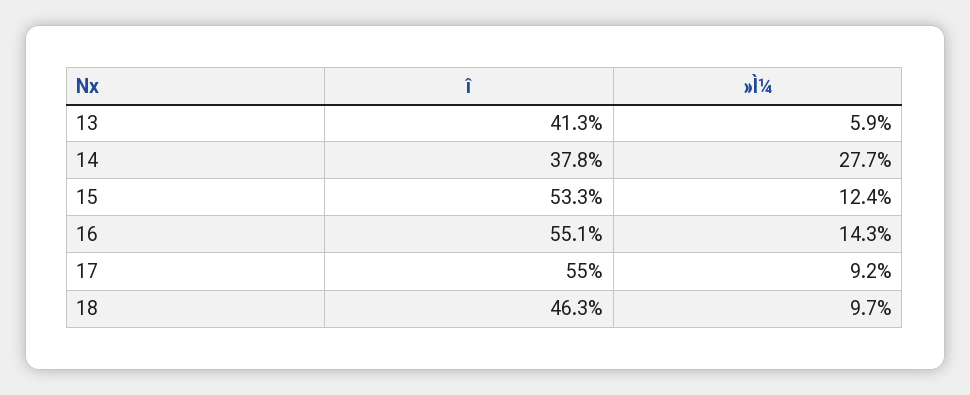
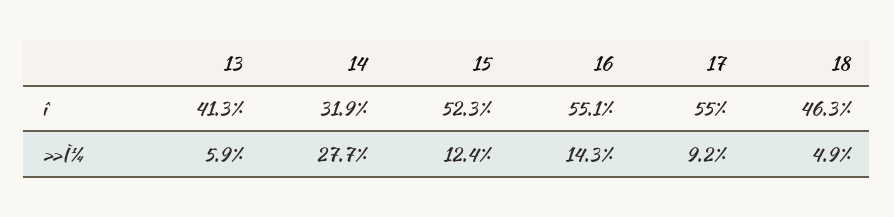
î, 14: 37.8 -> 31.9
î, 15: 53.3 -> 52.3
»Ì¼, 18: 9.7 -> 4.9

